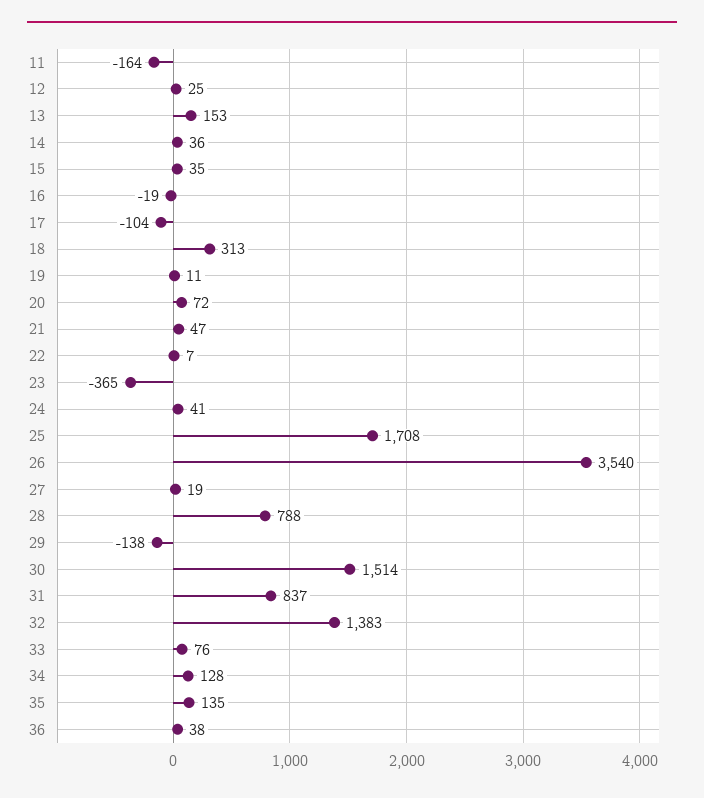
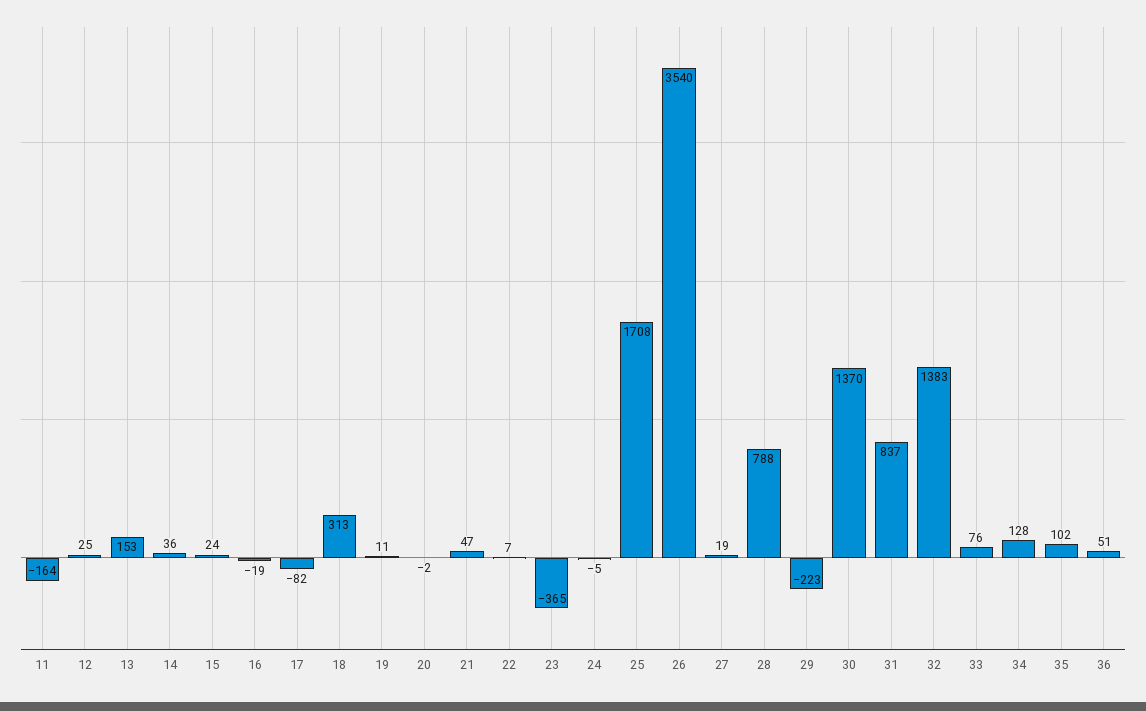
15: 35 -> 24
17: -104 -> -82
20: 72 -> -2
24: 41 -> -5
29: -138 -> -223
30: 1514 -> 1370
35: 135 -> 102
36: 38 -> 51

